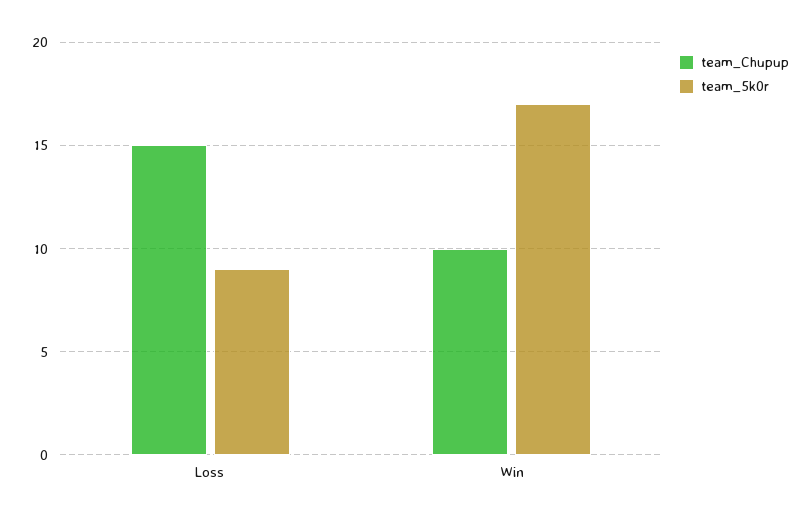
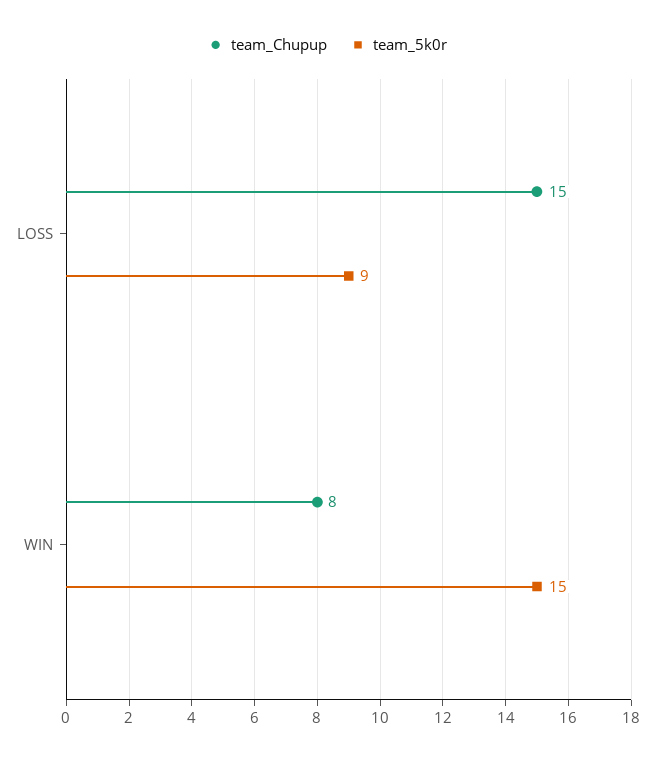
team_Chupup, Win: 10 -> 8
team_5k0r, Win: 17 -> 15

